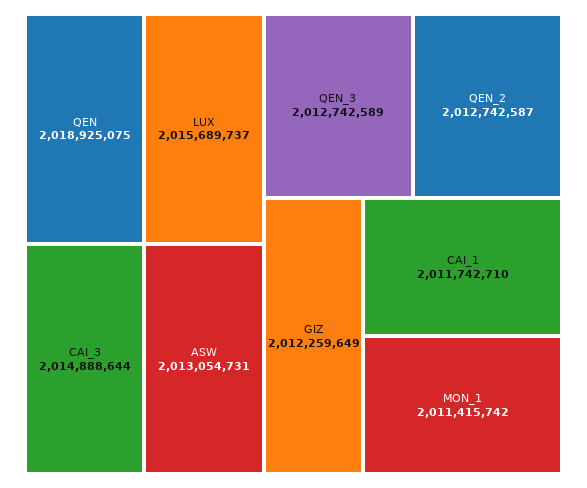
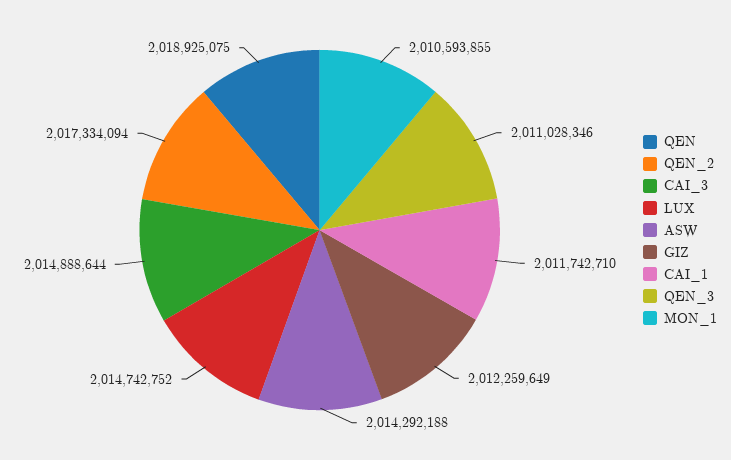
LUX: 2015689737 -> 2014742752
ASW: 2013054731 -> 2014292188
QEN_3: 2012742589 -> 2011028346
QEN_2: 2012742587 -> 2017334094
MON_1: 2011415742 -> 2010593855

